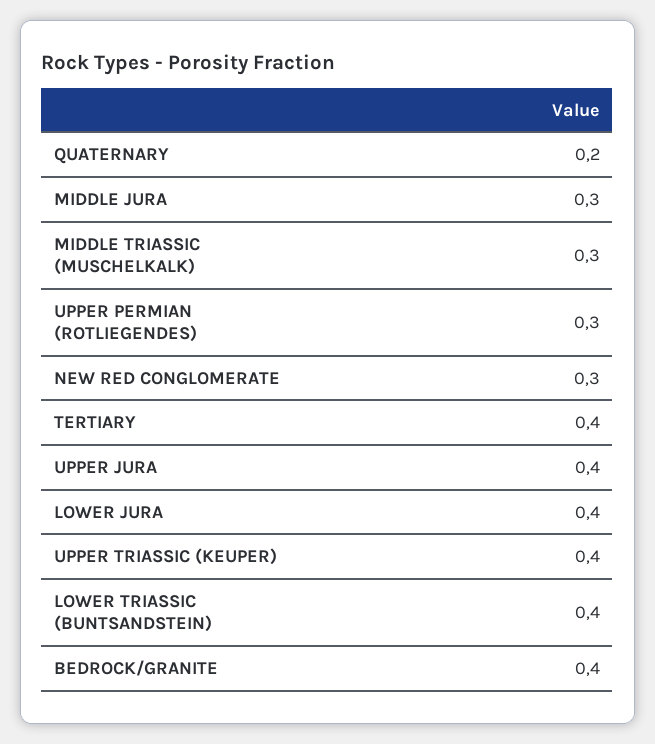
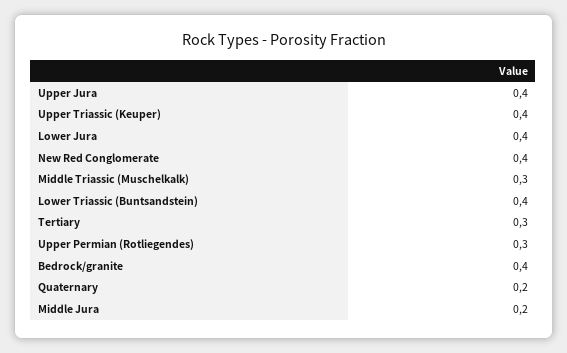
MIDDLE JURA: 0.3 -> 0.2
NEW RED CONGLOMERATE: 0.3 -> 0.4
TERTIARY: 0.4 -> 0.3

